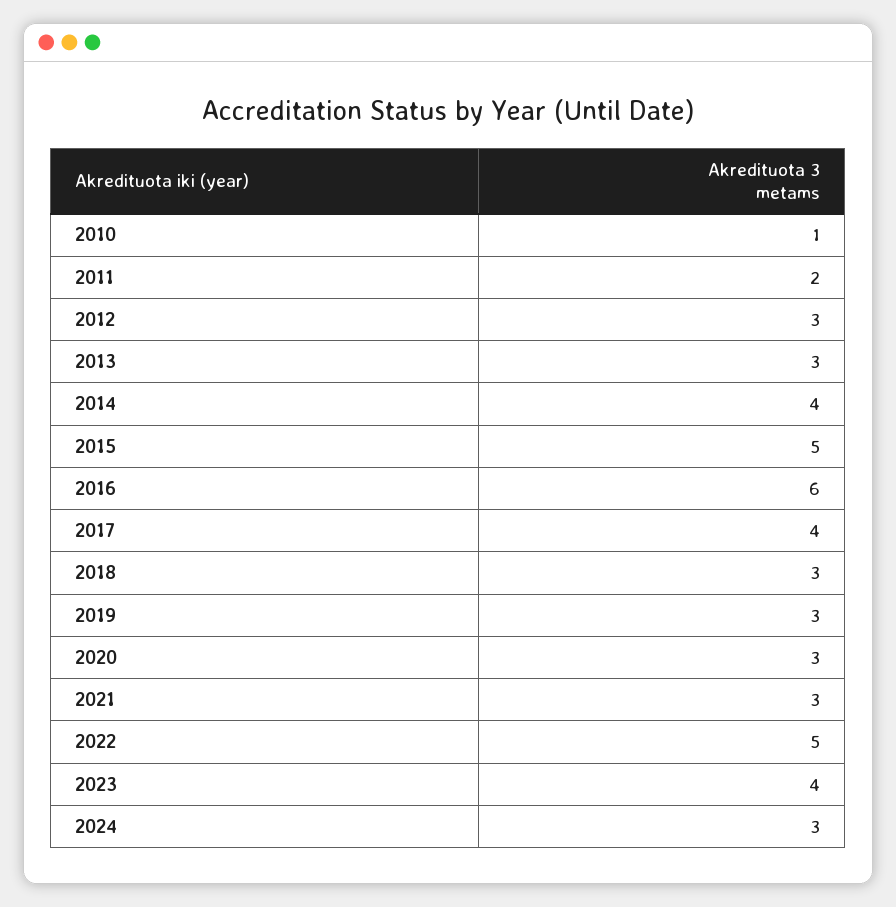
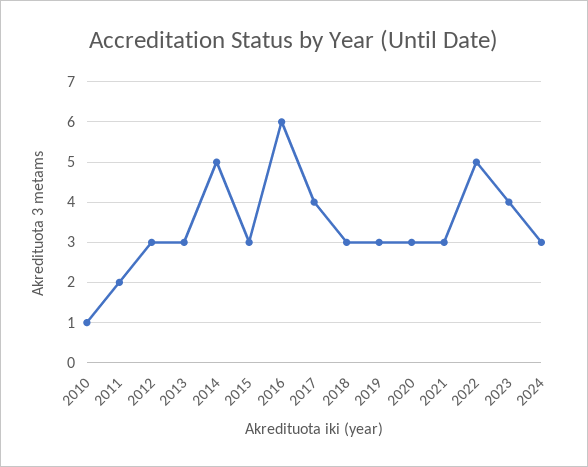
2014: 4 -> 5
2015: 5 -> 3

